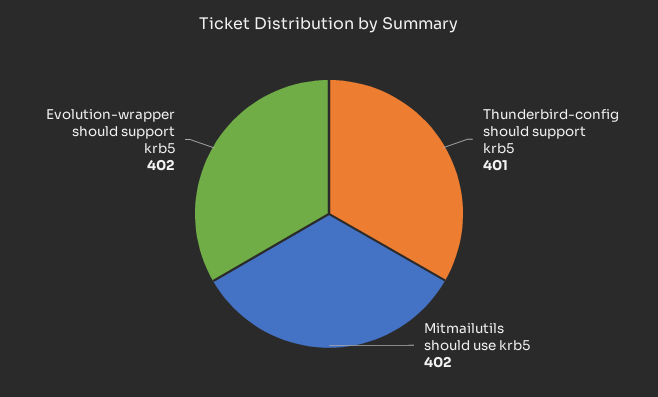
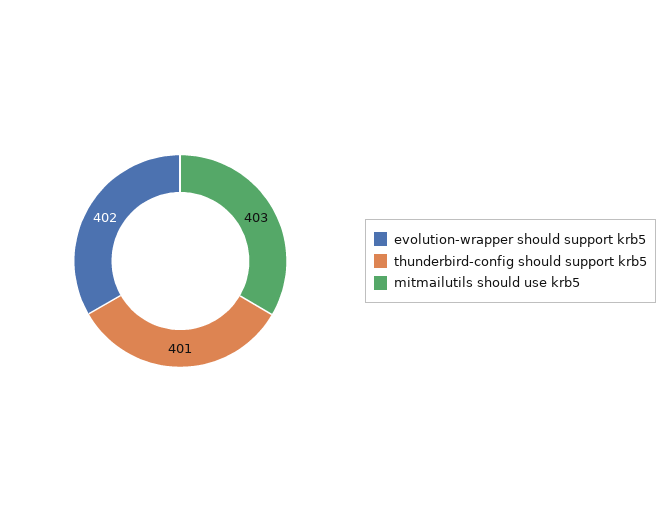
Mitmailutils should use krb5: 402 -> 403

